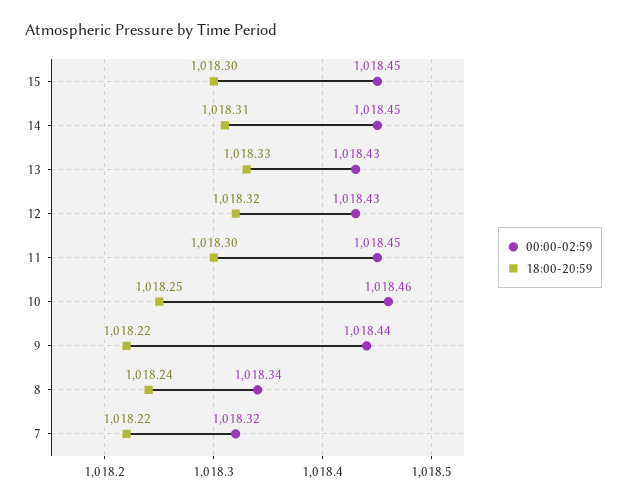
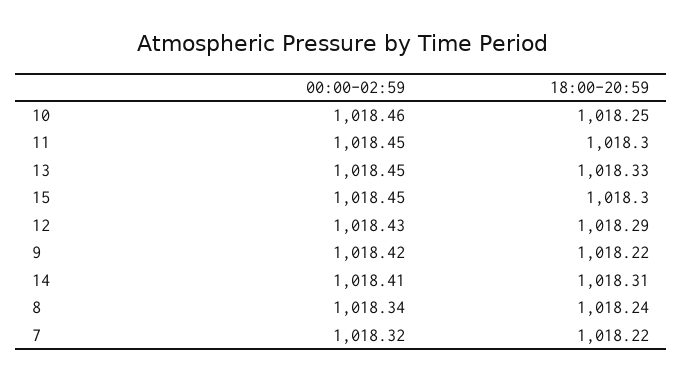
00:00-02:59, 14: 1018.45 -> 1018.41
00:00-02:59, 13: 1018.43 -> 1018.45
18:00-20:59, 12: 1018.32 -> 1018.29
00:00-02:59, 9: 1018.44 -> 1018.42

